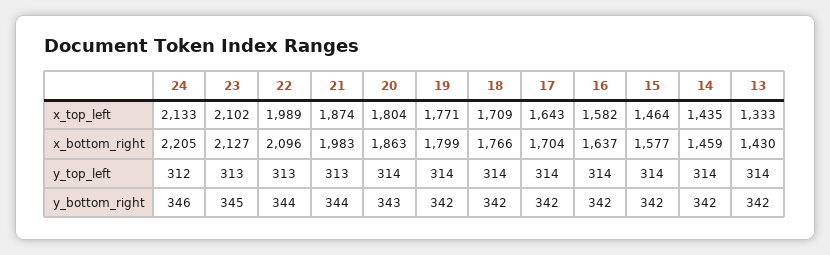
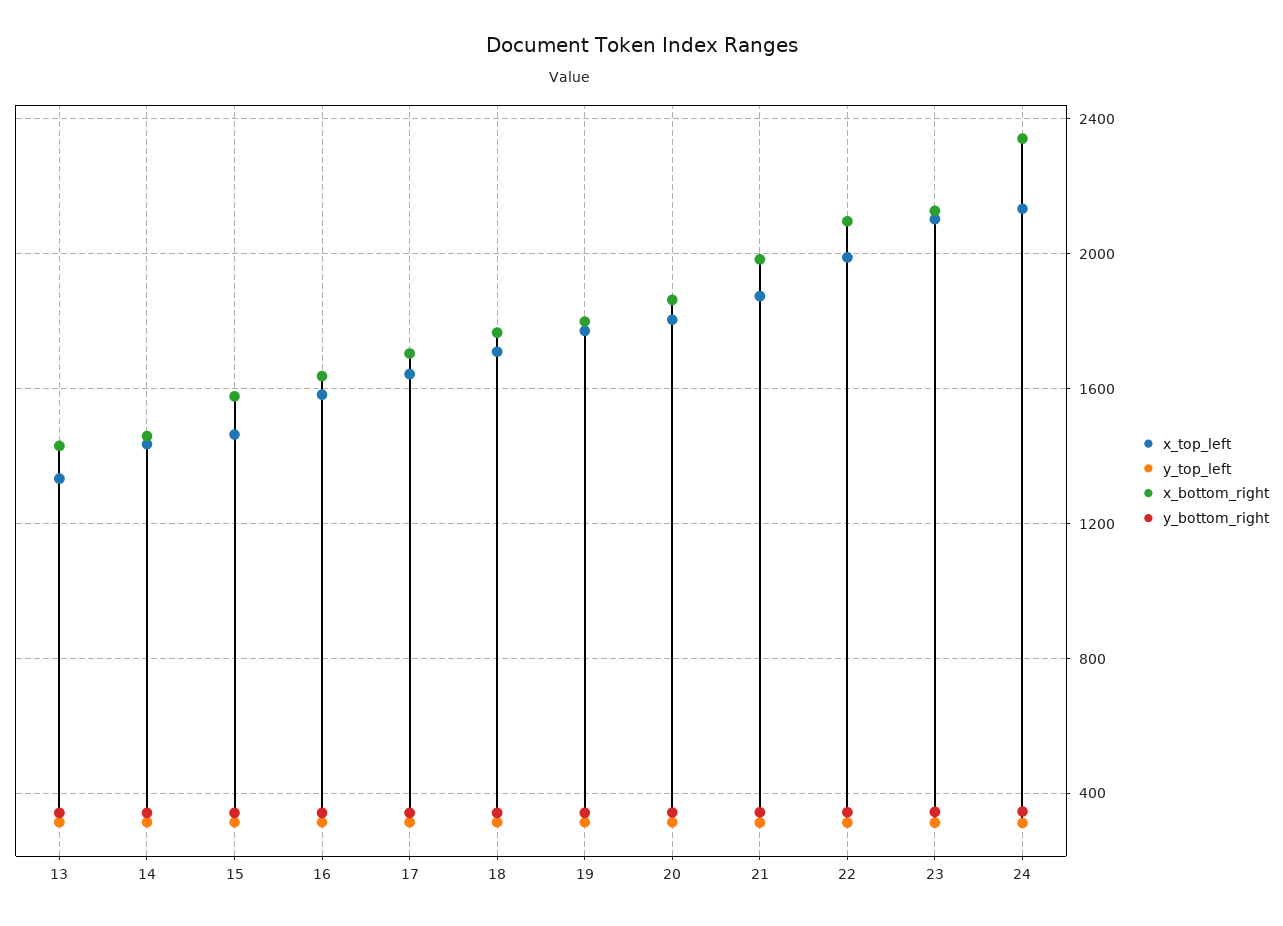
x_bottom_right, 24: 2205 -> 2350

